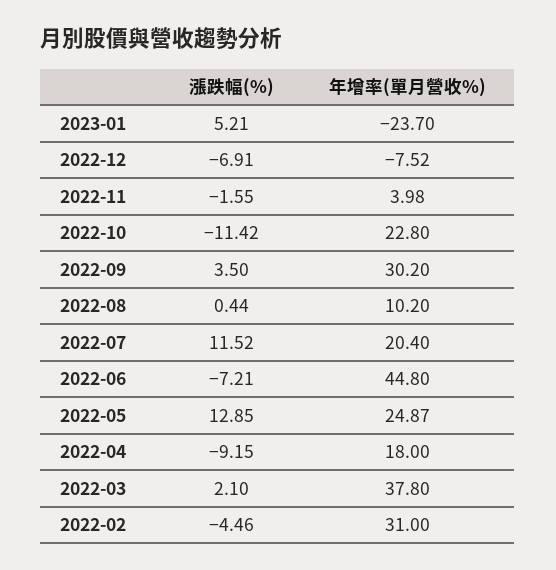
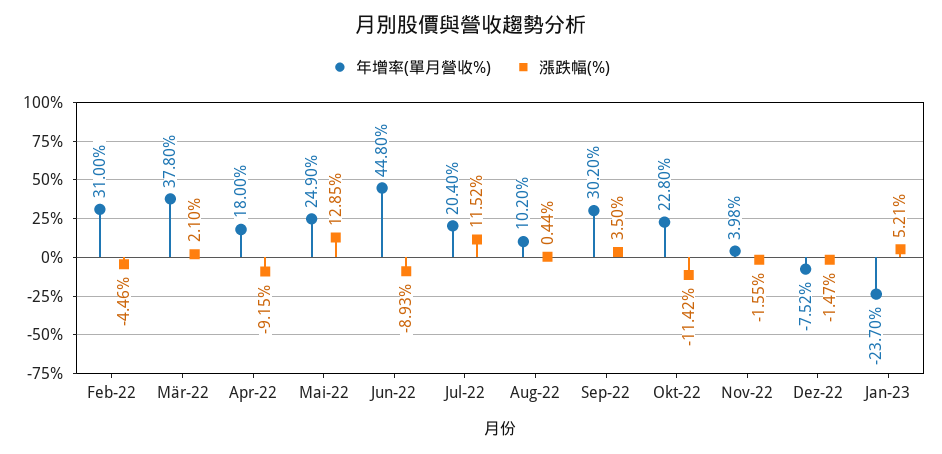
漲跌幅(%), 2022-12: -6.91 -> -1.47
漲跌幅(%), 2022-06: -7.21 -> -8.93
年增率(單月營收%), 2022-05: 24.87 -> 24.9

